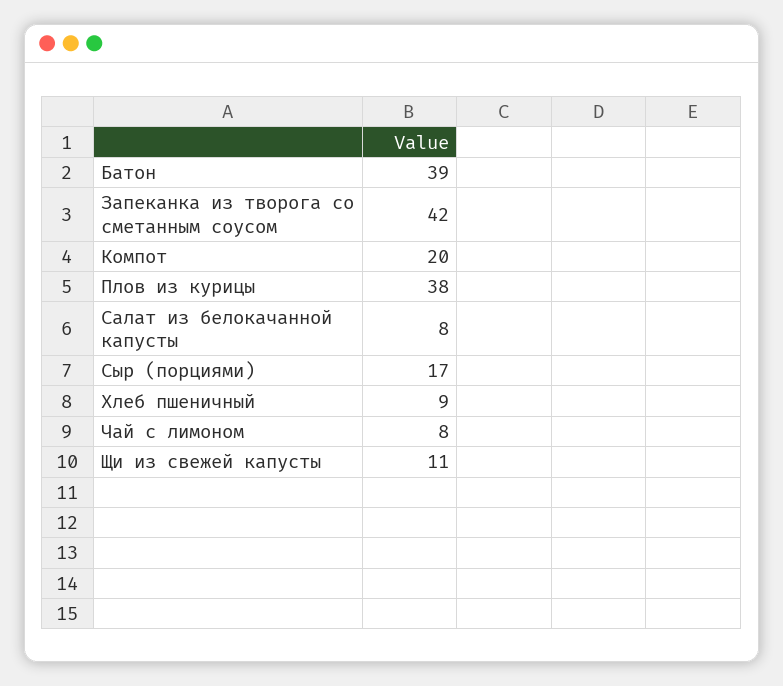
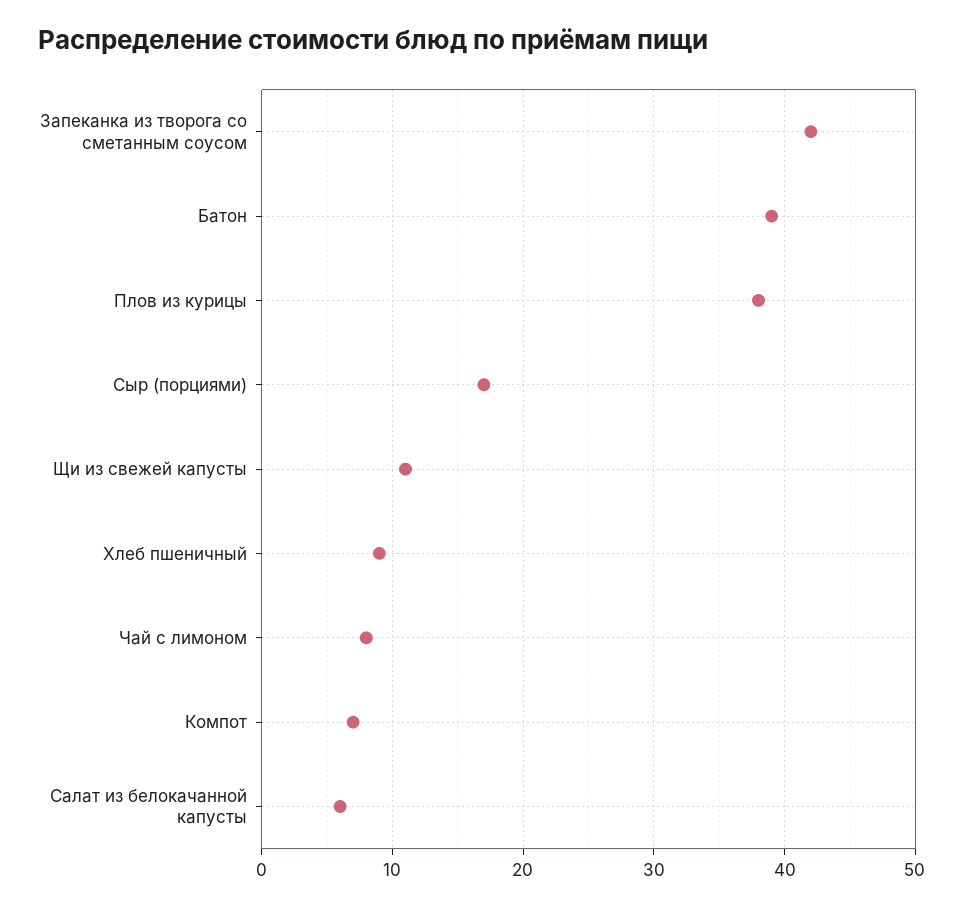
Компот: 20 -> 7
Салат из белокачанной капусты: 8 -> 6

